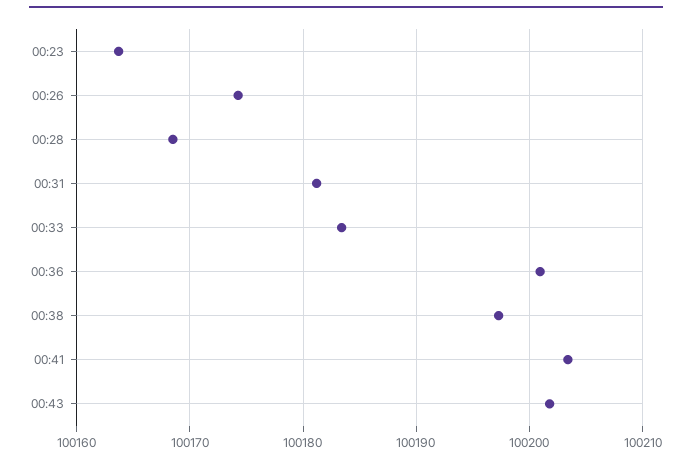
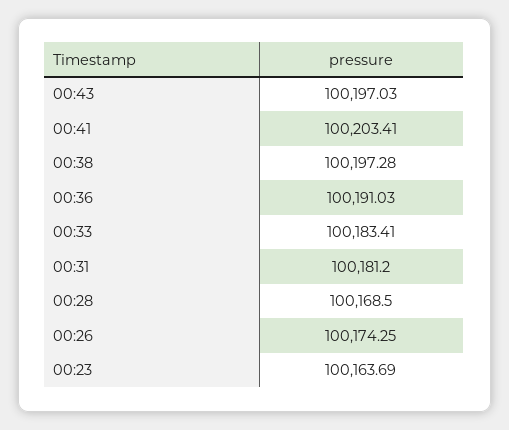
00:36: 100201 -> 100191.03
00:43: 100202 -> 100197.03

